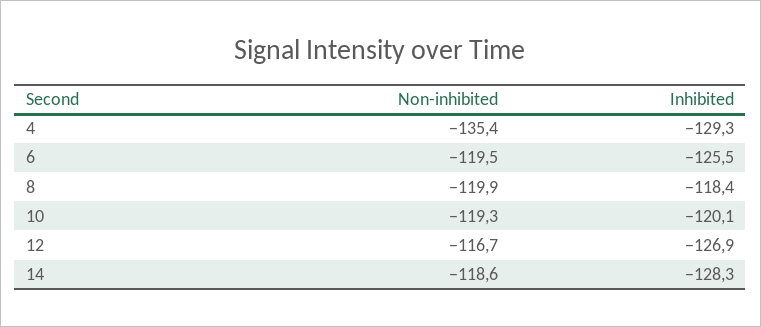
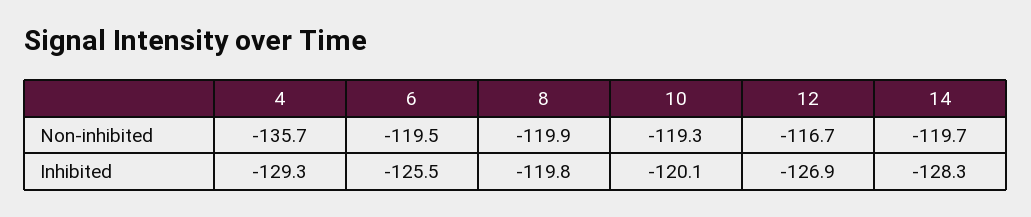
Non-inhibited, 4: -135.4 -> -135.7
Inhibited, 8: -118.4 -> -119.8
Non-inhibited, 14: -118.6 -> -119.7

